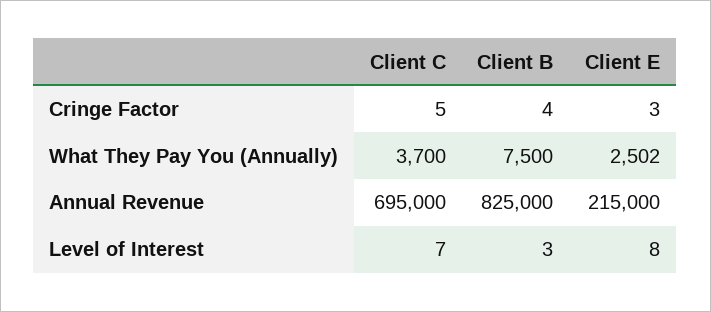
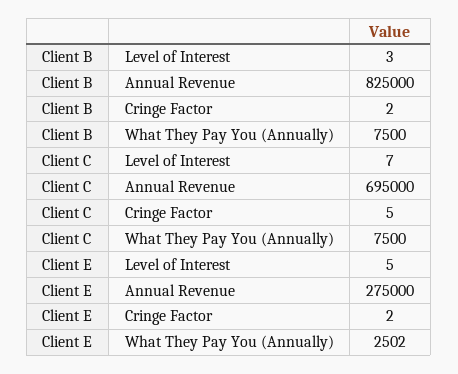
Client B, Cringe Factor: 4 -> 2
Client E, Cringe Factor: 3 -> 2
Client C, What They Pay You (Annually): 3700 -> 7500
Client E, Annual Revenue: 215000 -> 275000
Client E, Level of Interest: 8 -> 5

